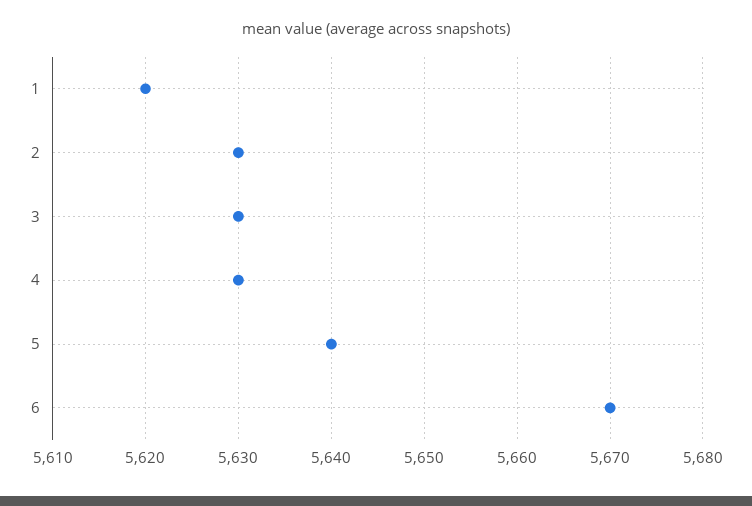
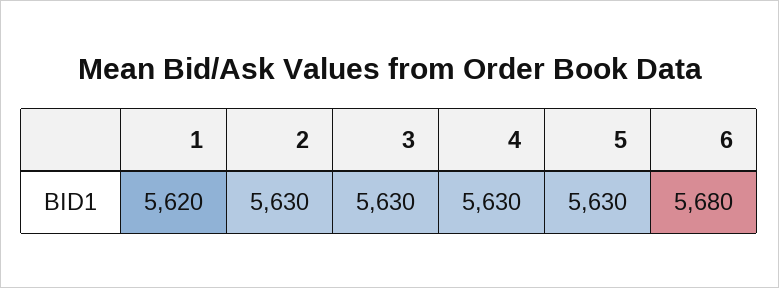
5: 5640 -> 5630
6: 5670 -> 5680

